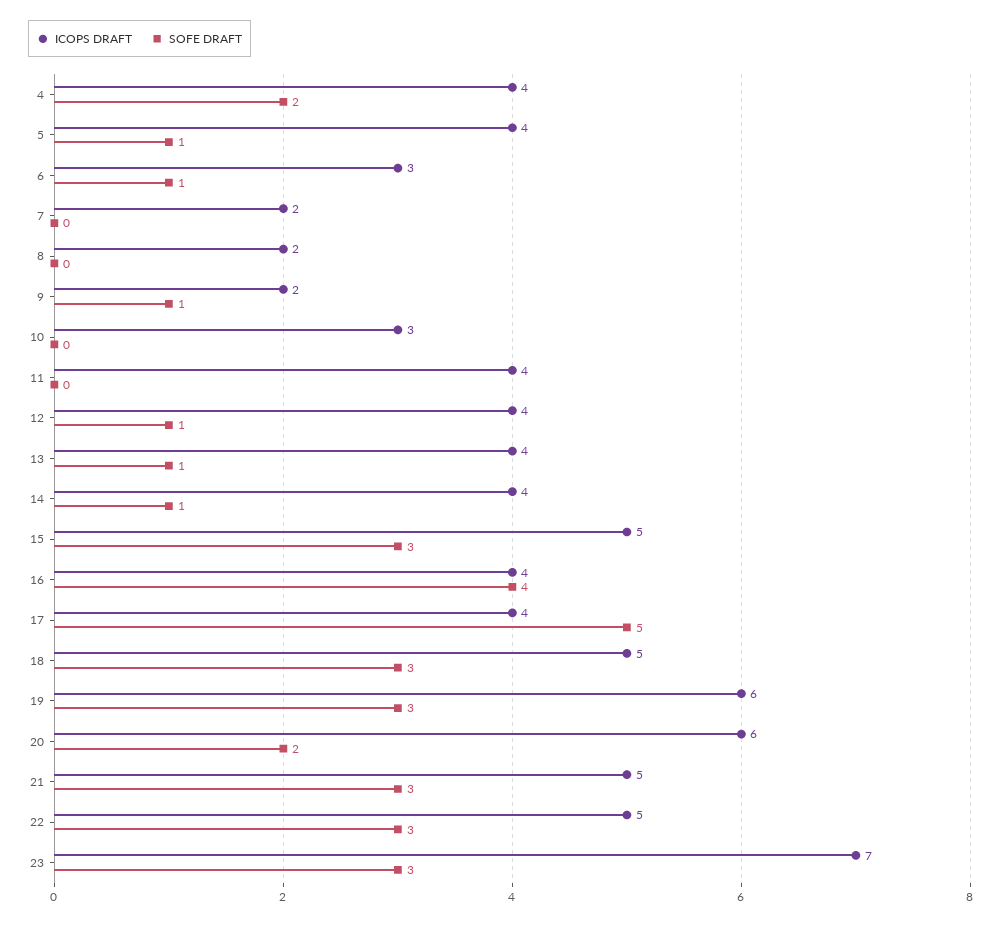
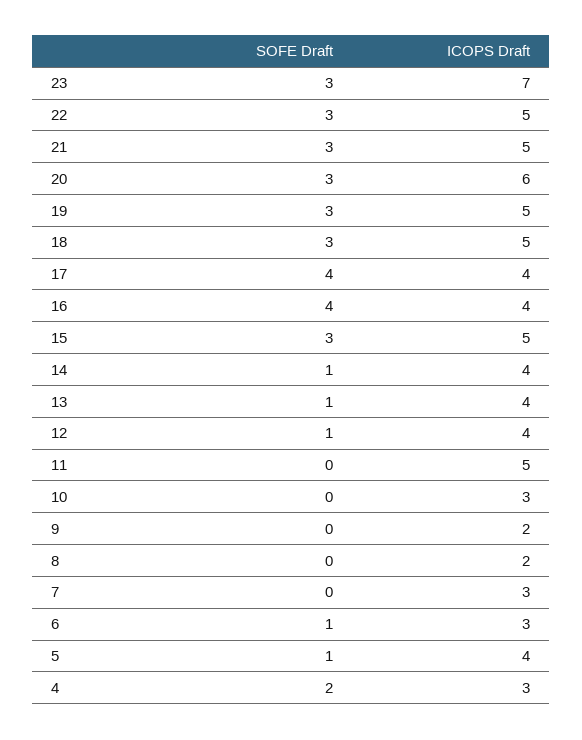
ICOPS DRAFT, 4: 4 -> 3
ICOPS DRAFT, 7: 2 -> 3
SOFE DRAFT, 9: 1 -> 0
ICOPS DRAFT, 11: 4 -> 5
SOFE DRAFT, 17: 5 -> 4
ICOPS DRAFT, 19: 6 -> 5
SOFE DRAFT, 20: 2 -> 3

